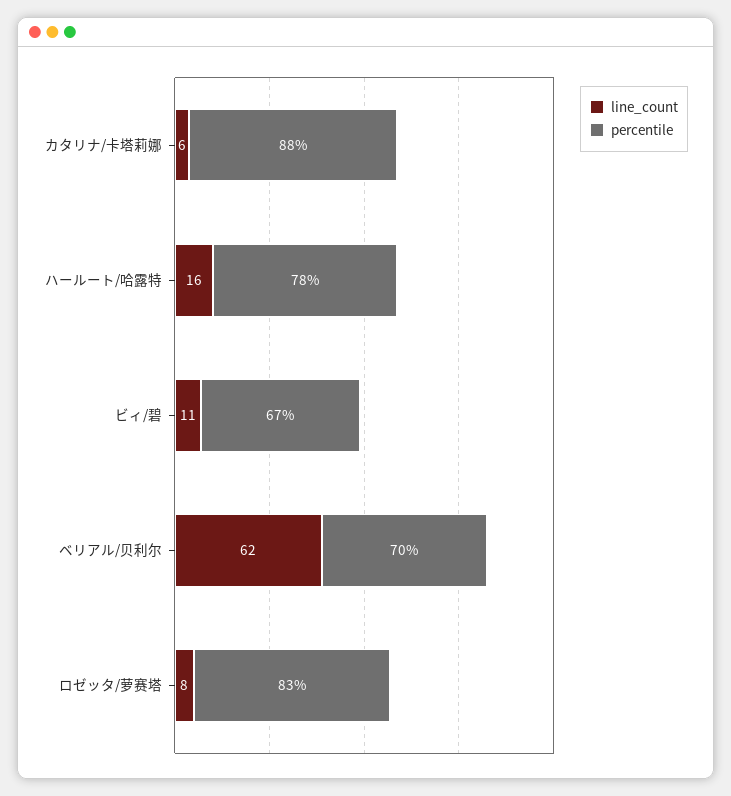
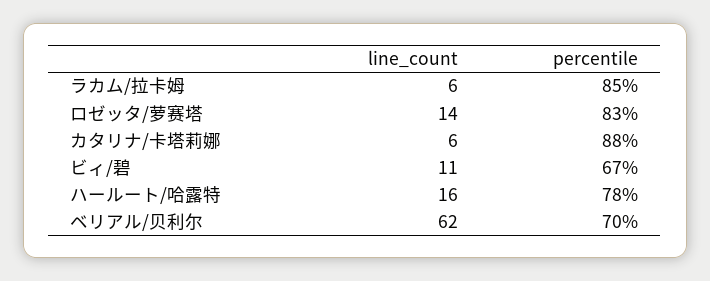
line_count, ロゼッタ/萝赛塔: 8 -> 14
line_count, ラカム/拉卡姆: none -> 6
percentile, ラカム/拉卡姆: none -> 85

